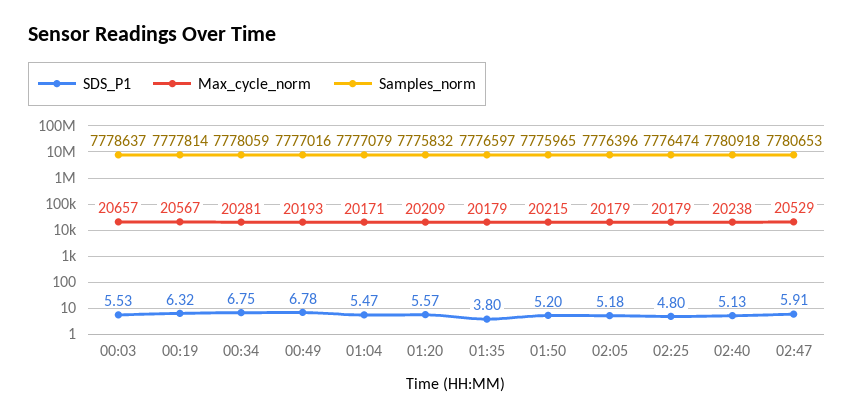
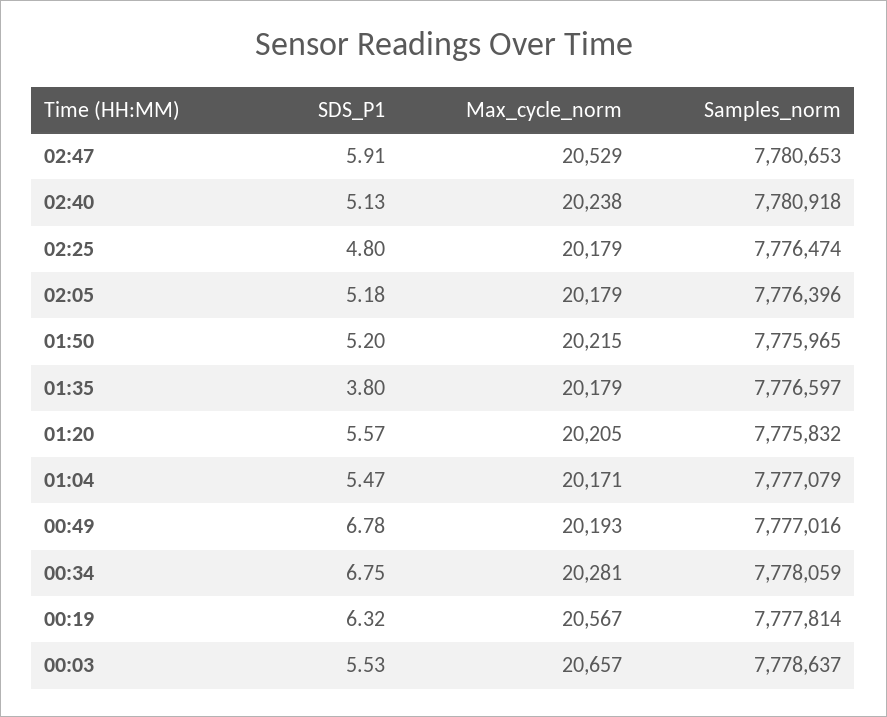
Max_cycle_norm, 01:20: 20209 -> 20205

